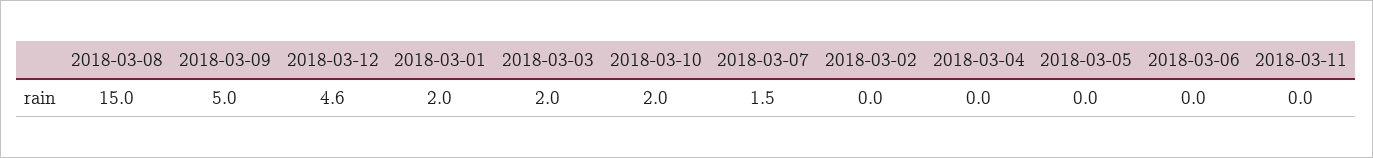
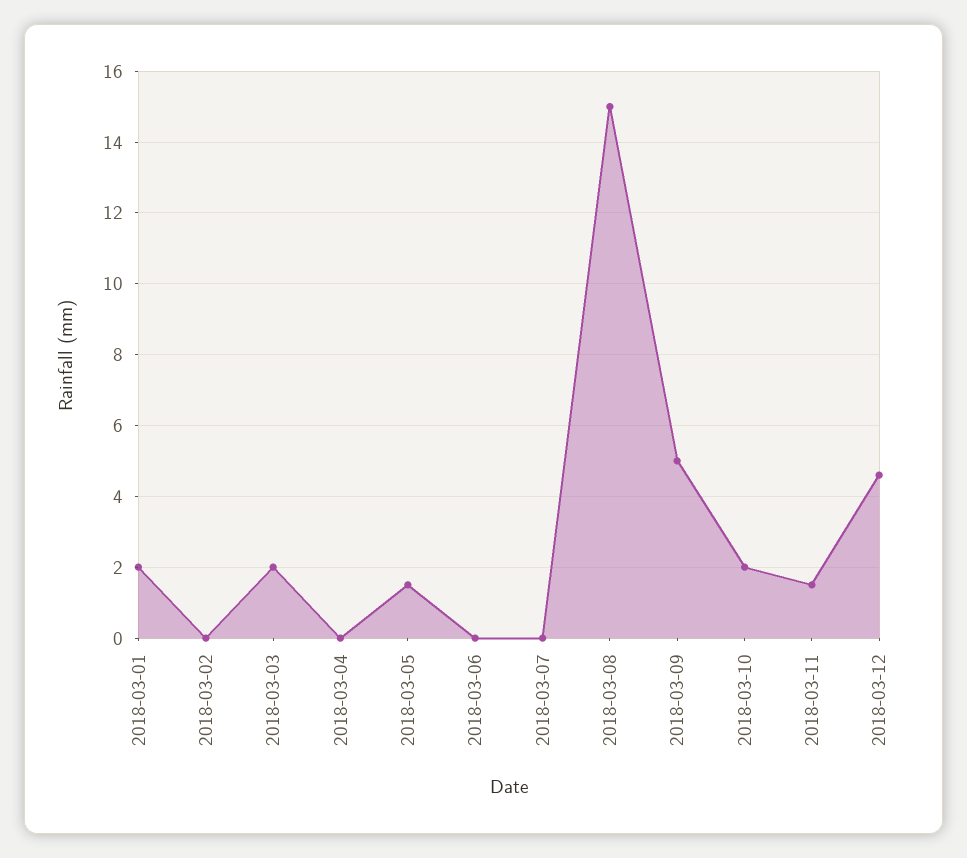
2018-03-07: 1.5 -> 0
2018-03-05: 0 -> 1.5
2018-03-11: 0 -> 1.5

